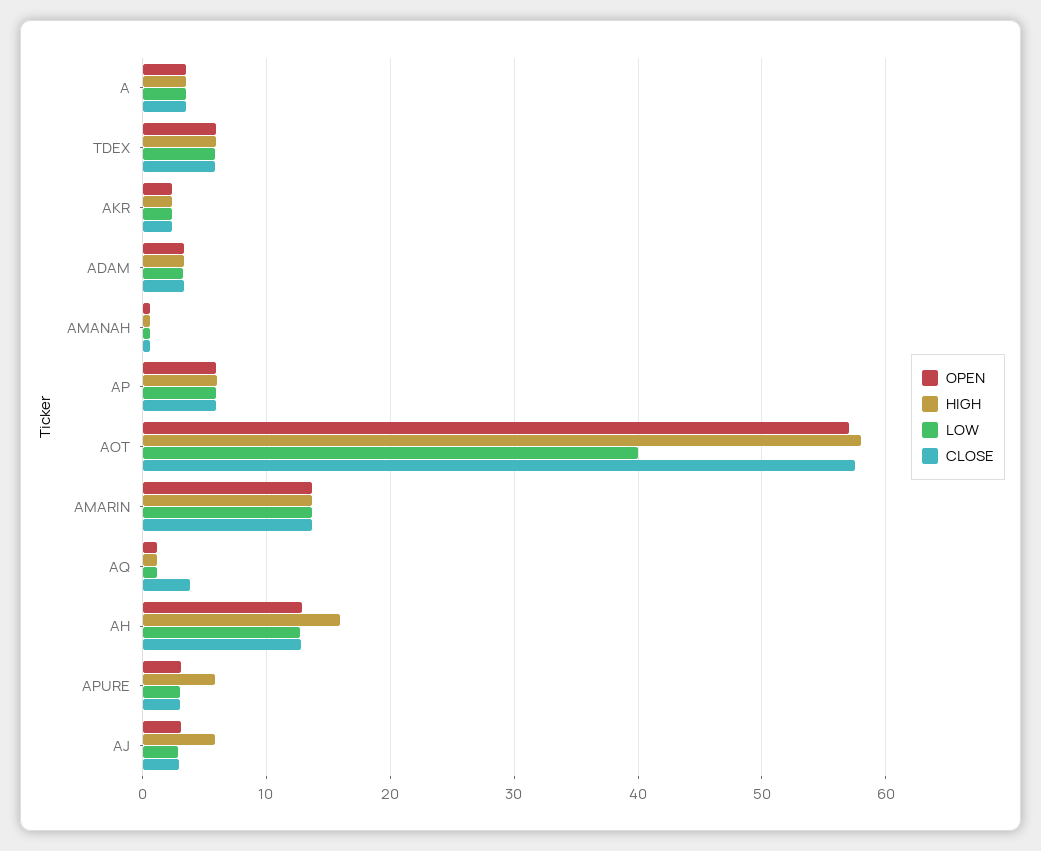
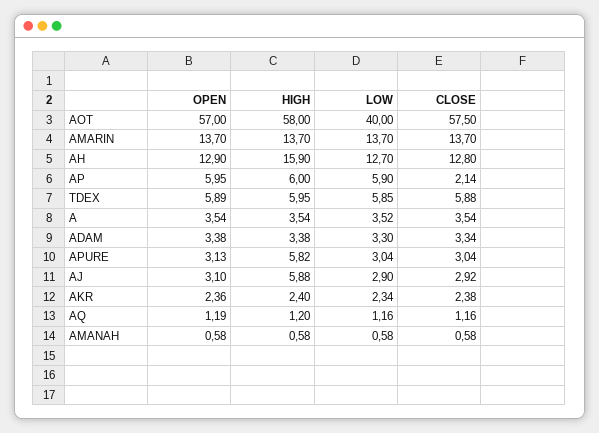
CLOSE, AP: 6 -> 2.14
CLOSE, AQ: 4 -> 1.16

